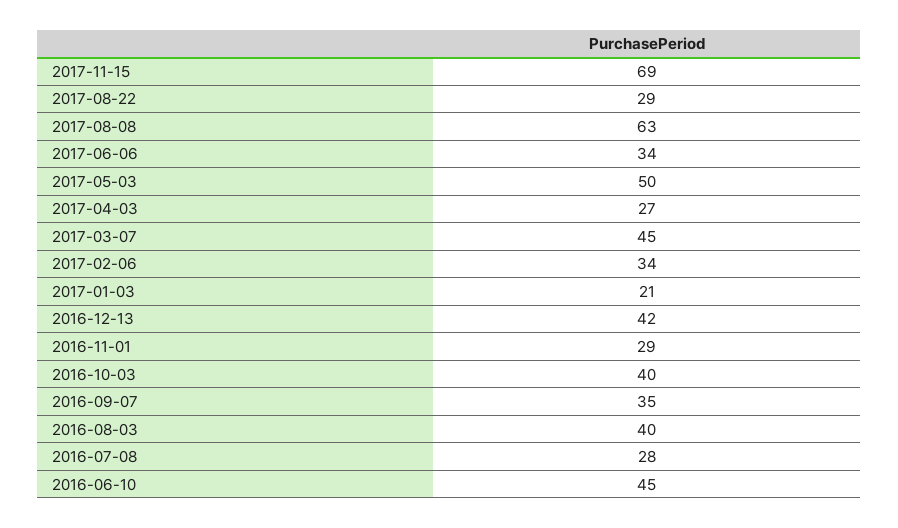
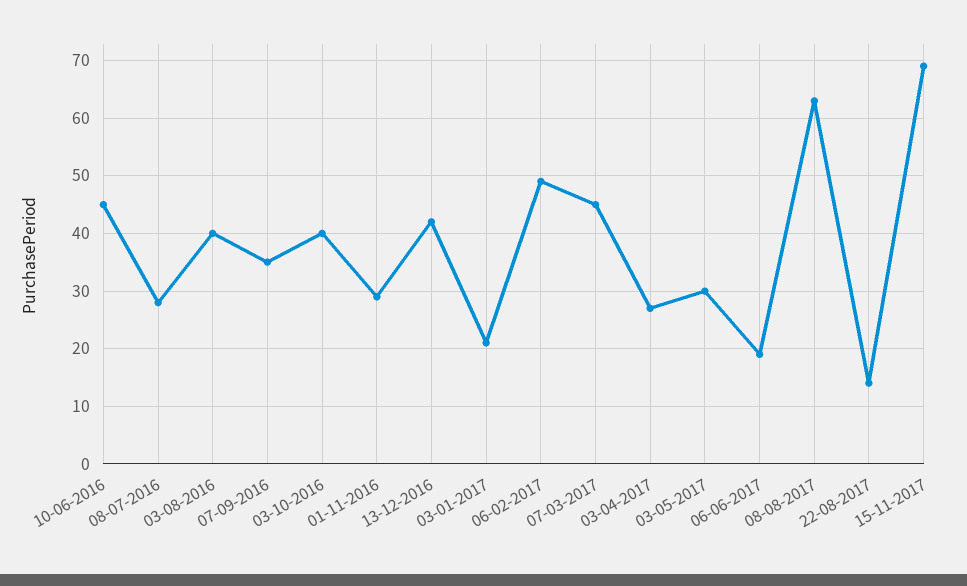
2017-08-22: 29 -> 15
2017-06-06: 34 -> 20
2017-05-03: 50 -> 30
2017-02-06: 34 -> 50

